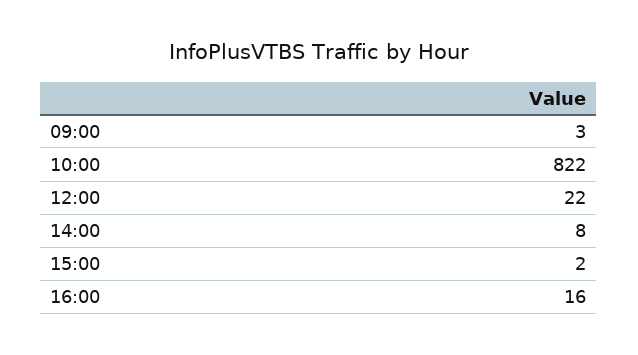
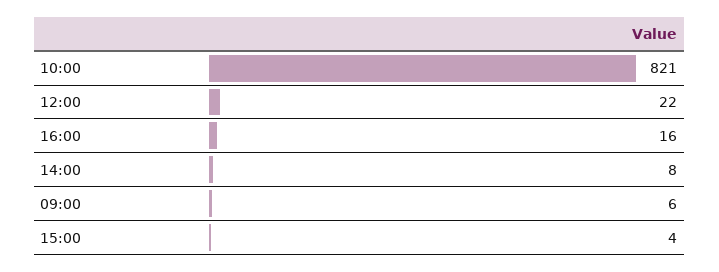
09:00: 3 -> 6
10:00: 822 -> 821
15:00: 2 -> 4

